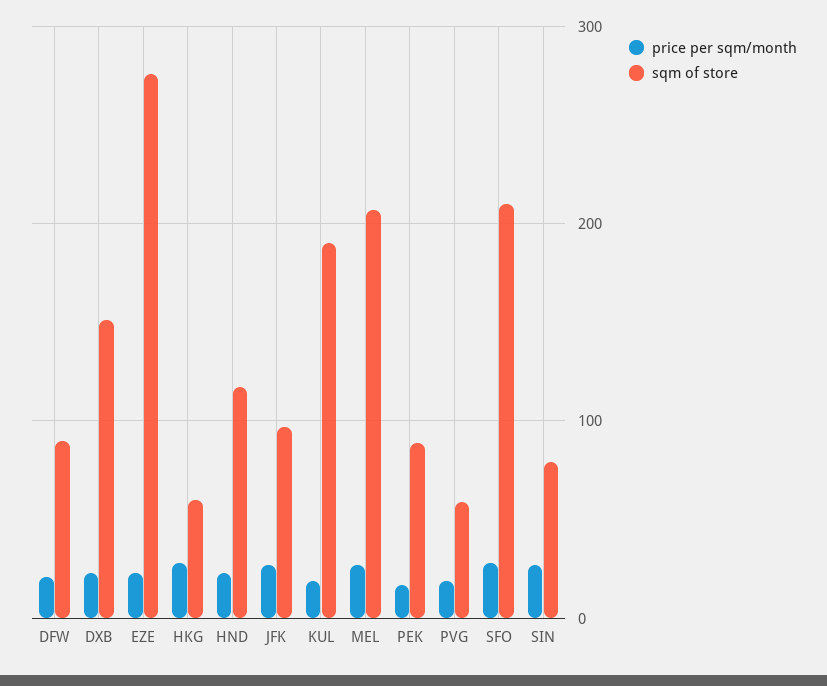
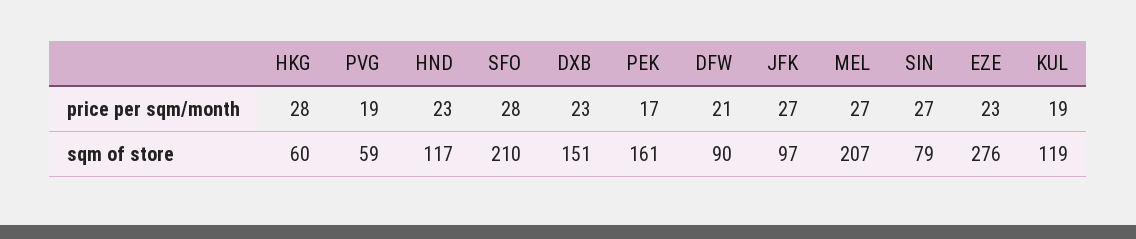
sqm of store, KUL: 190 -> 119
sqm of store, PEK: 90 -> 161

